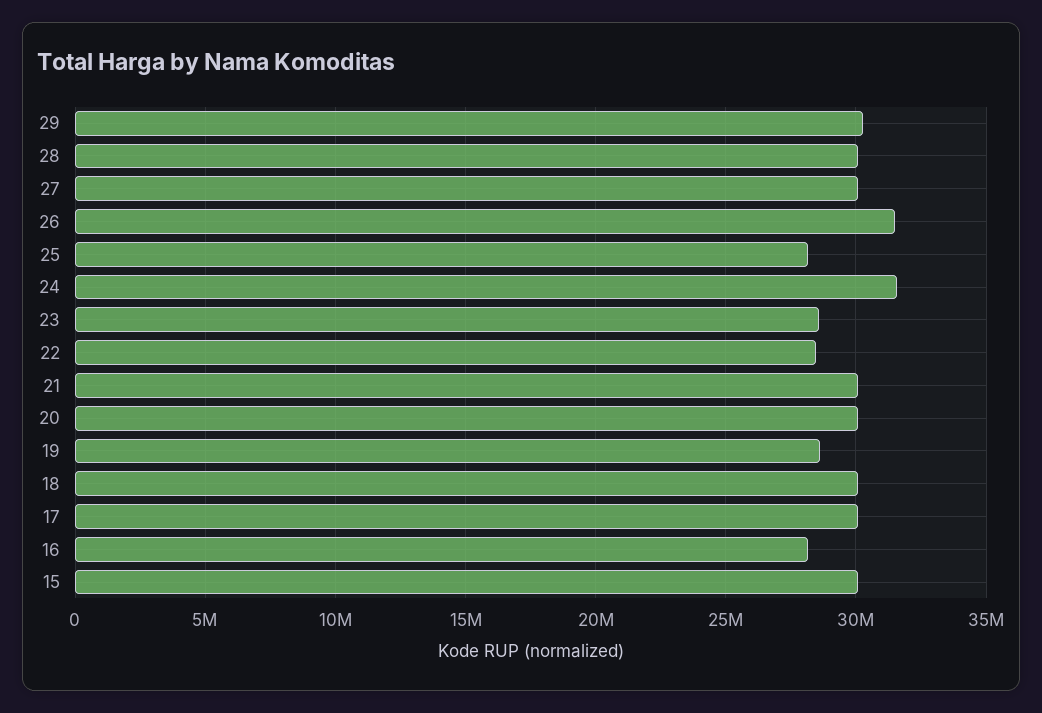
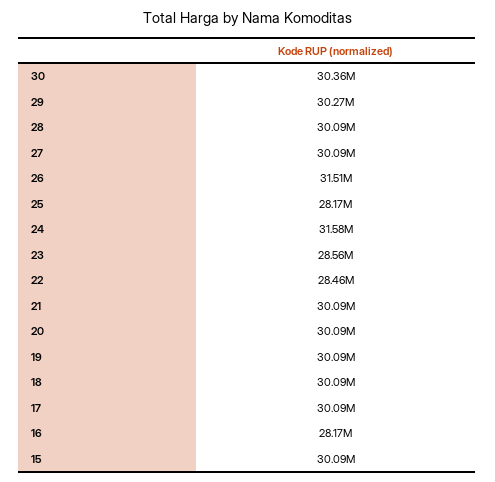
19: 28500000 -> 30090000
30: none -> 30360000

